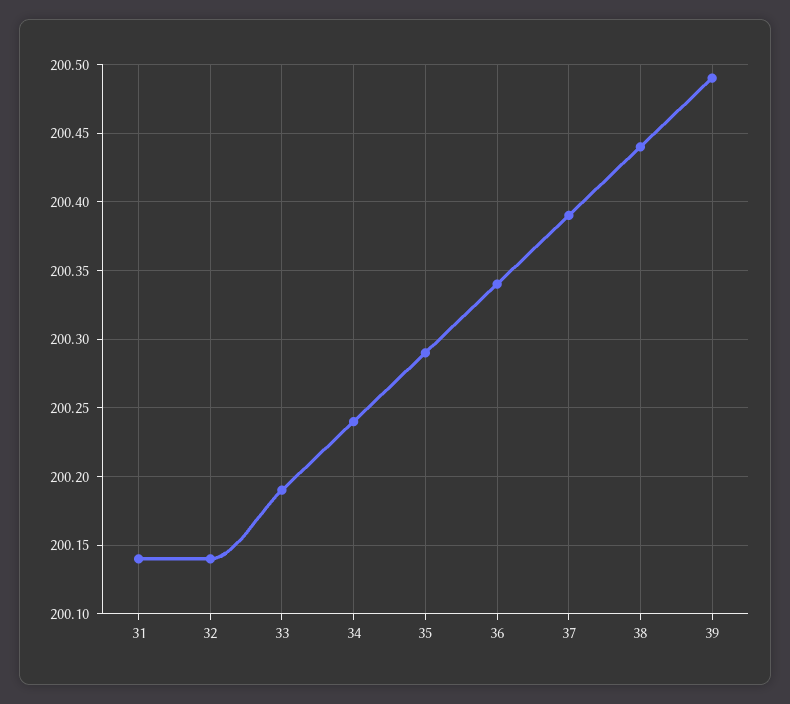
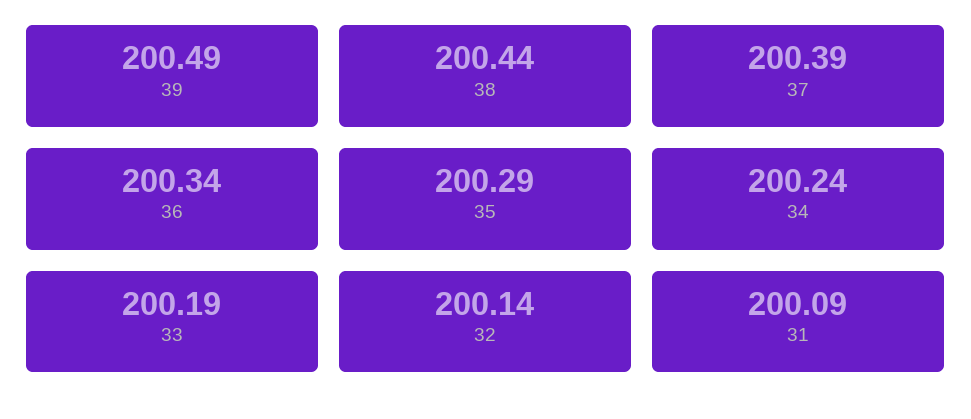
31: 200.14 -> 200.09

